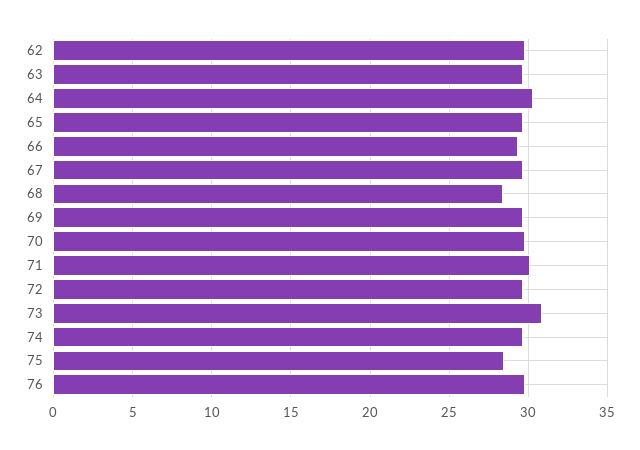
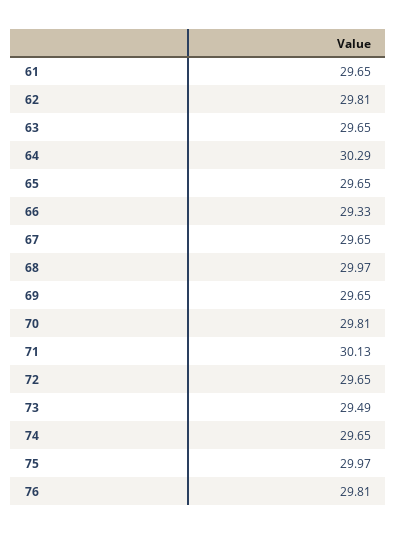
68: 28.5 -> 29.97
73: 31 -> 29.49
75: 28.5 -> 29.97
61: none -> 29.65

